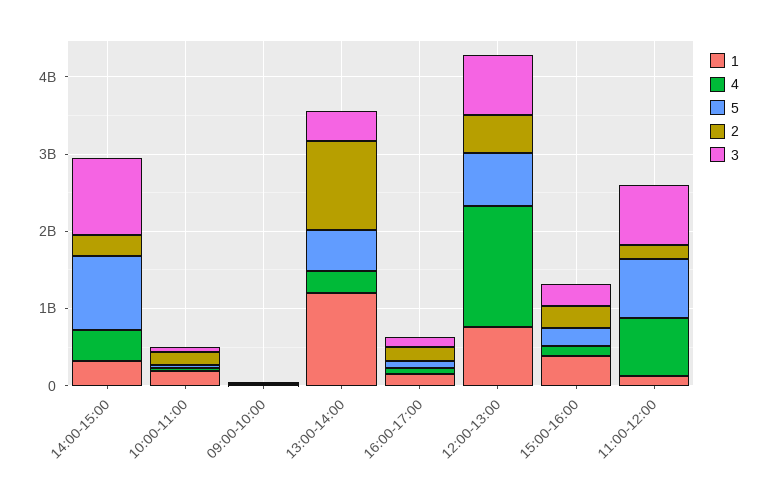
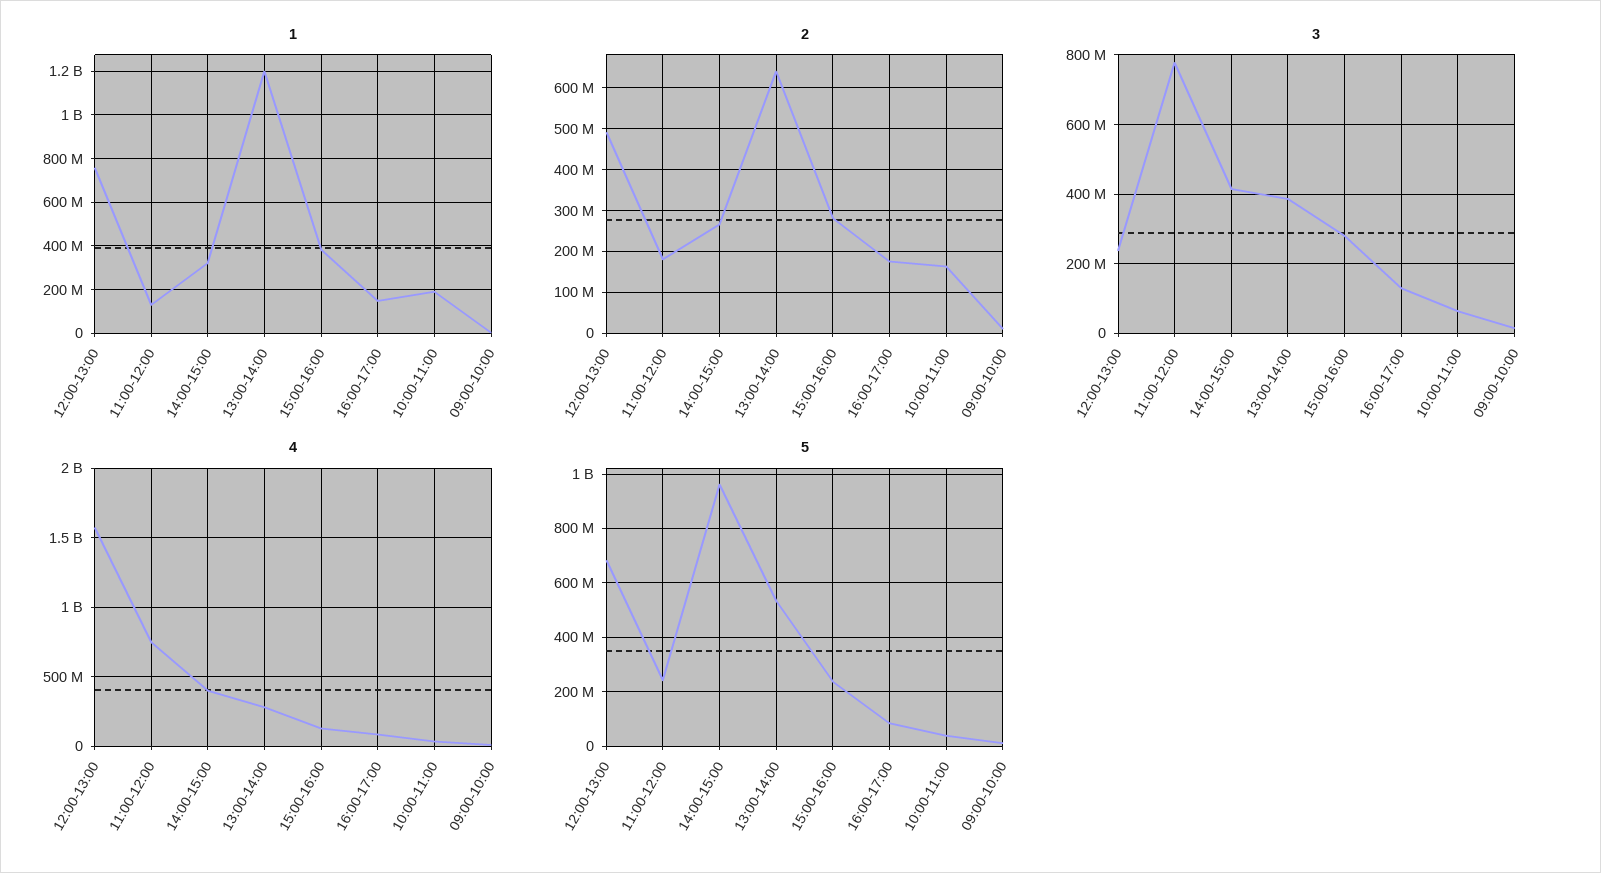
3, 14:00-15:00: 1000000000 -> 420000000
2, 13:00-14:00: 1200000000 -> 640000000
3, 12:00-13:00: 800000000 -> 240000000
5, 11:00-12:00: 800000000 -> 250000000

